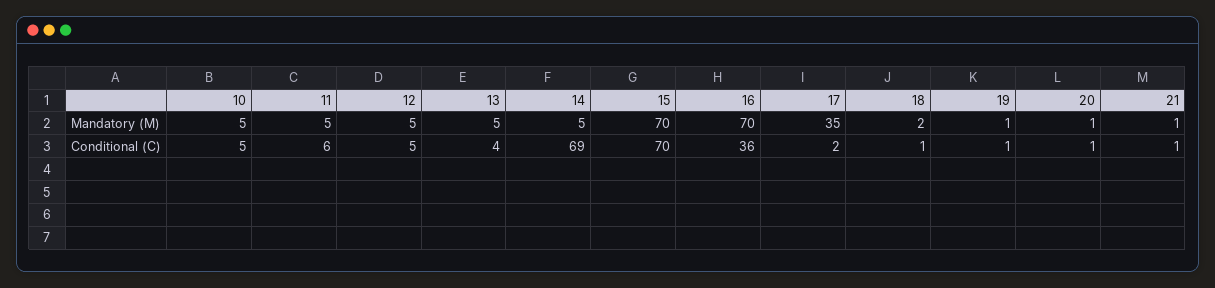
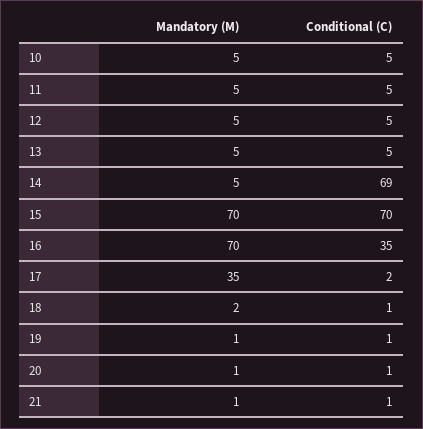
11, Conditional (C): 6 -> 5
13, Conditional (C): 4 -> 5
16, Conditional (C): 36 -> 35

